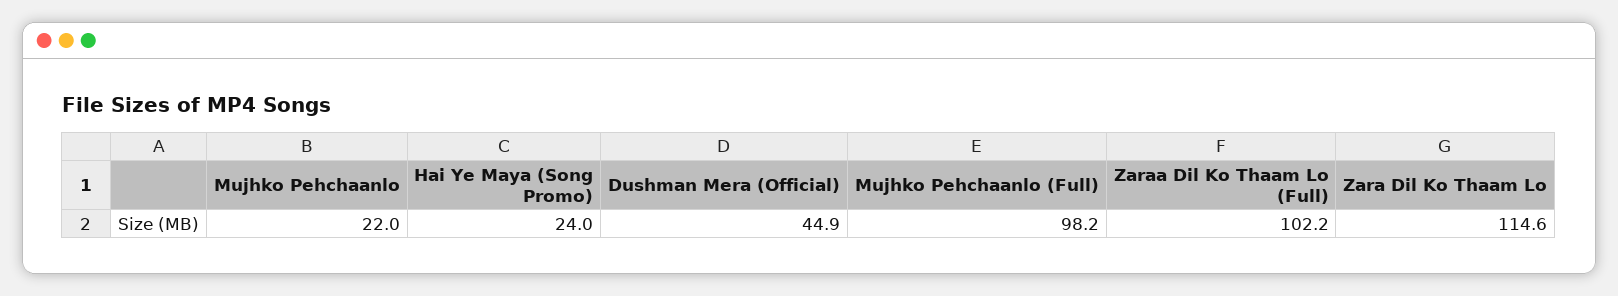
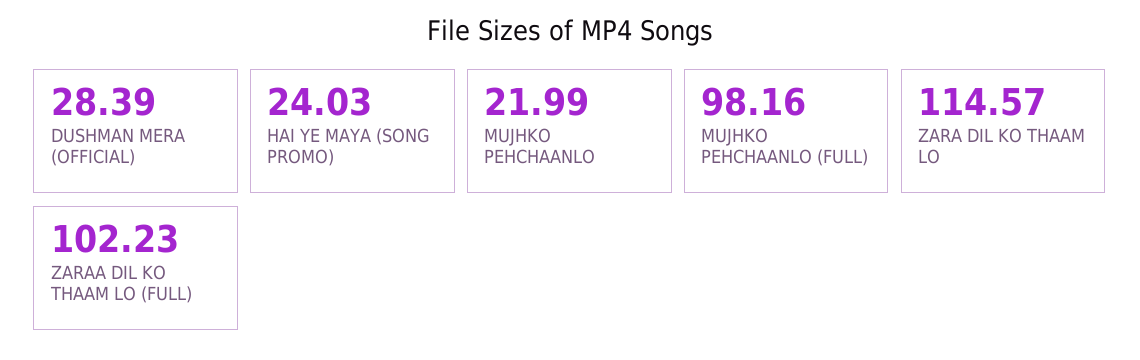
Dushman Mera (Official): 44.9 -> 28.39

